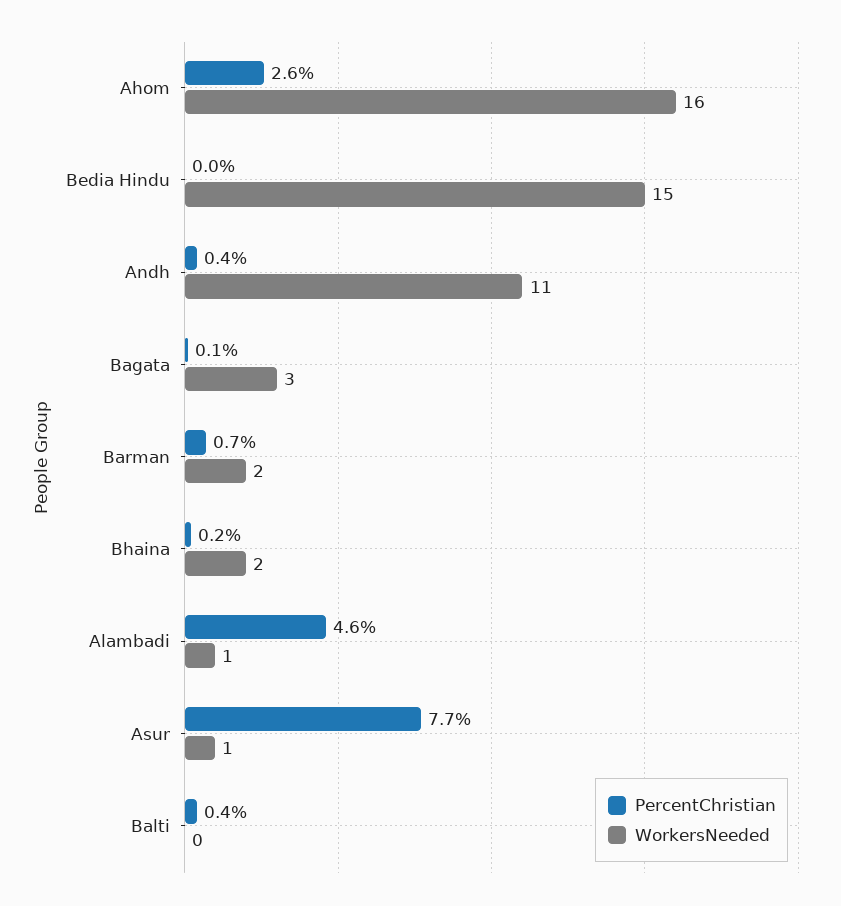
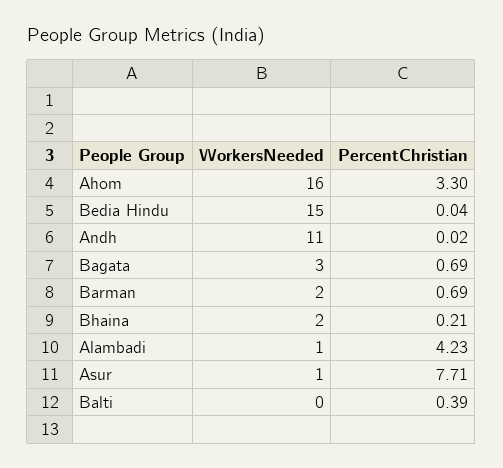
PercentChristian, Ahom: 2.6 -> 3.3
PercentChristian, Andh: 0.4 -> 0.02
PercentChristian, Bagata: 0.1 -> 0.69
PercentChristian, Alambadi: 4.6 -> 4.23

